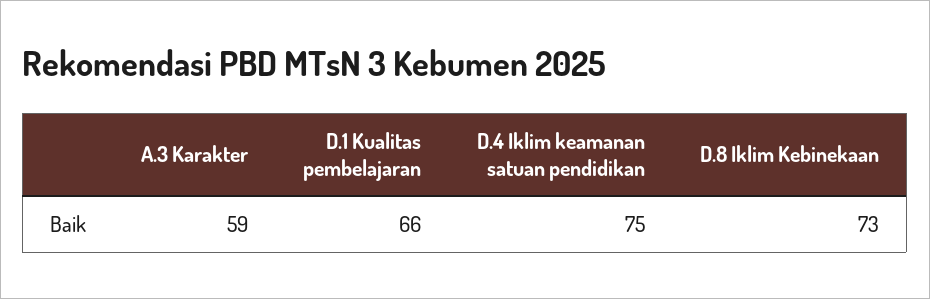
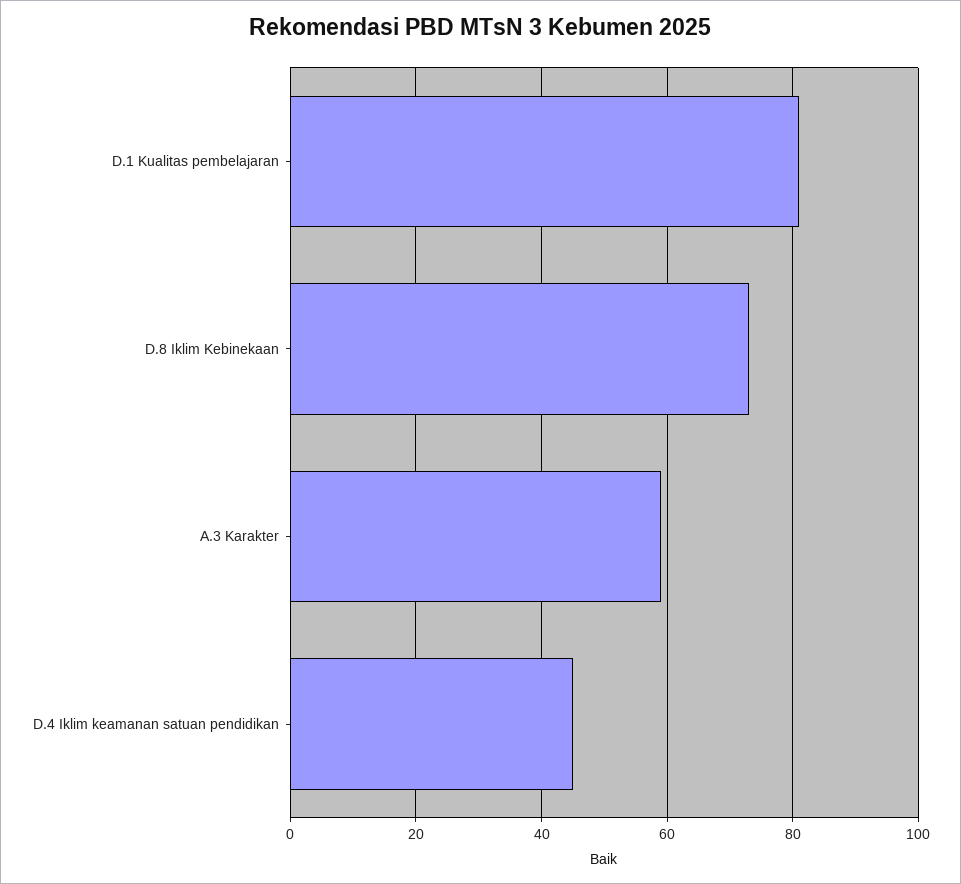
D.1 Kualitas pembelajaran: 66 -> 80
D.4 Iklim keamanan satuan pendidikan: 75 -> 45

